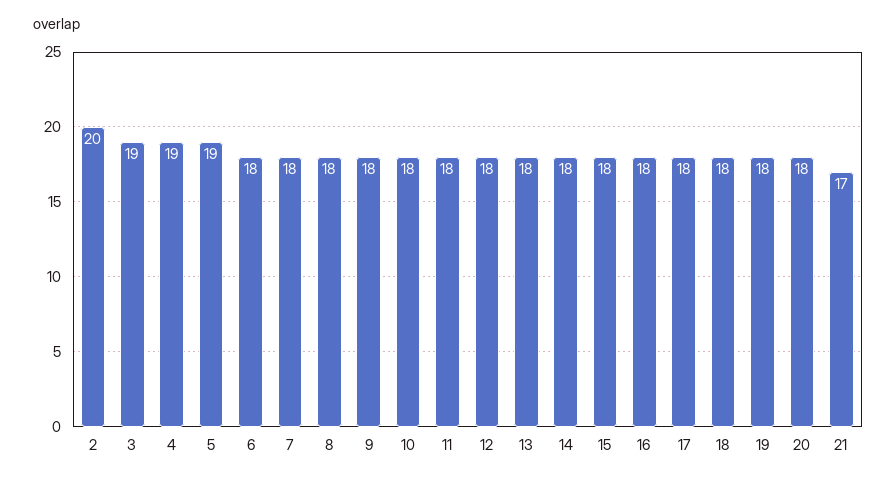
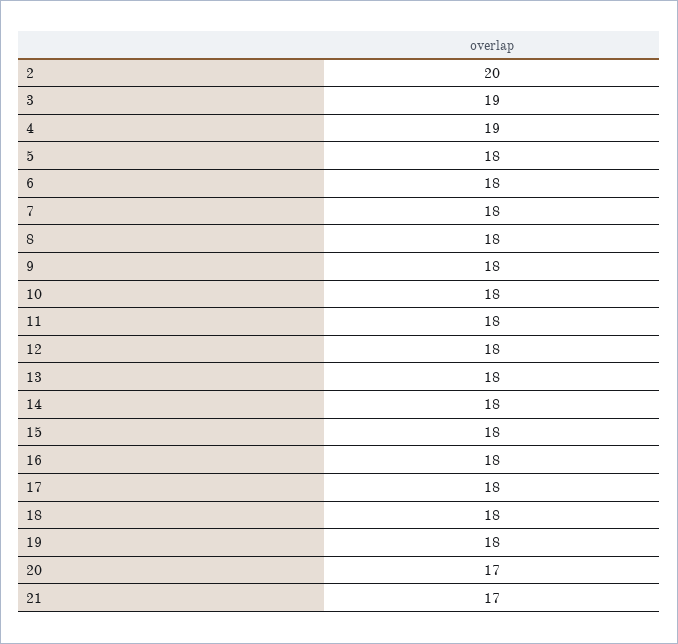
5: 19 -> 18
20: 18 -> 17

